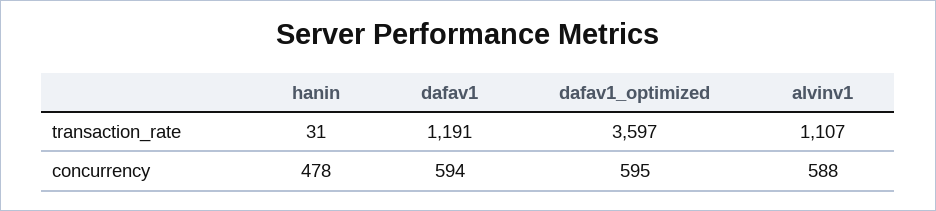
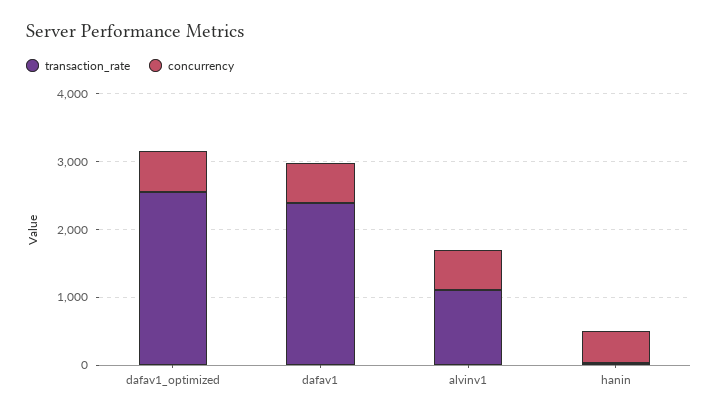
transaction_rate, dafav1: 1191 -> 2400
transaction_rate, dafav1_optimized: 3597 -> 2600

